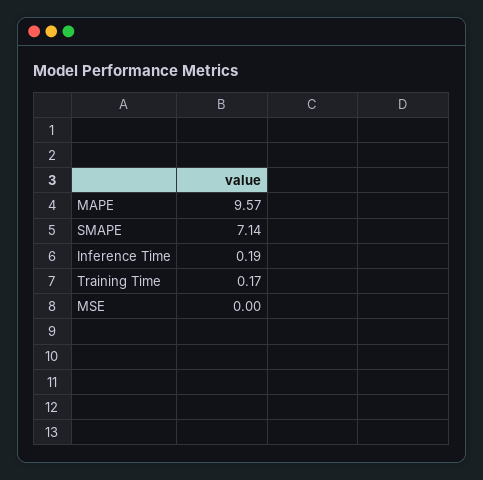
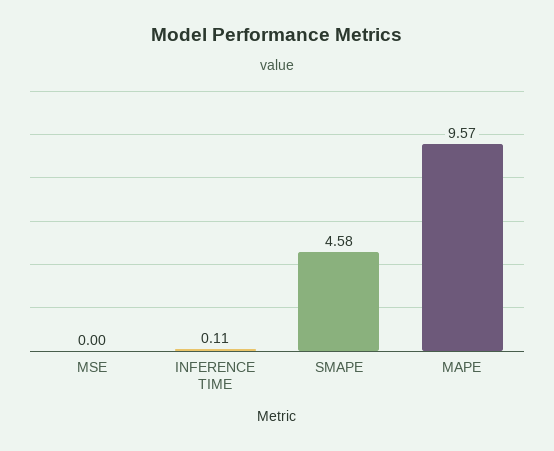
SMAPE: 7.14 -> 4.58
Inference Time: 0.19 -> 0.11
Training Time: 0.17 -> none

